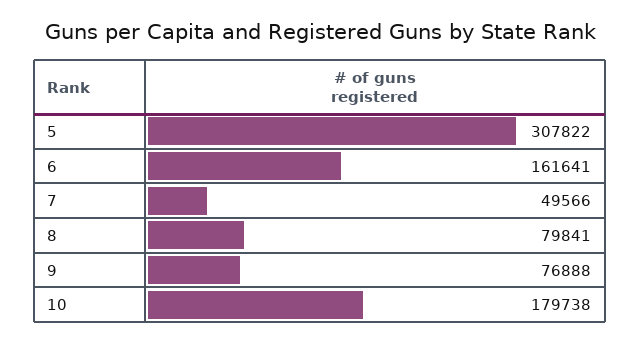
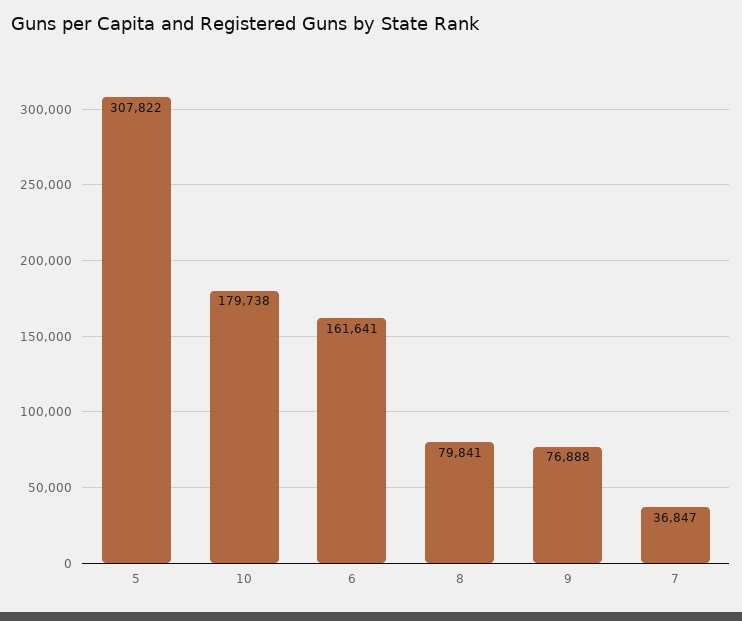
7: 49566 -> 36847

